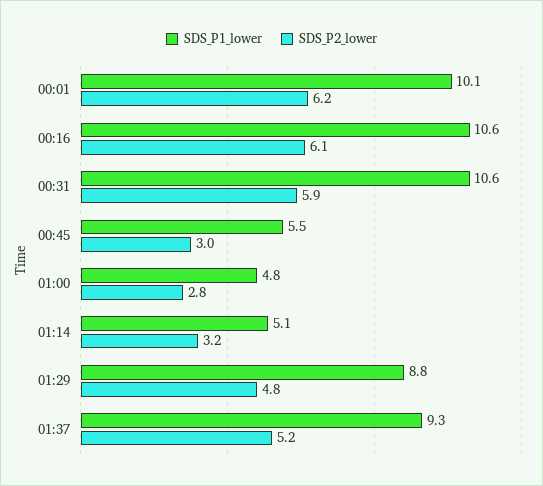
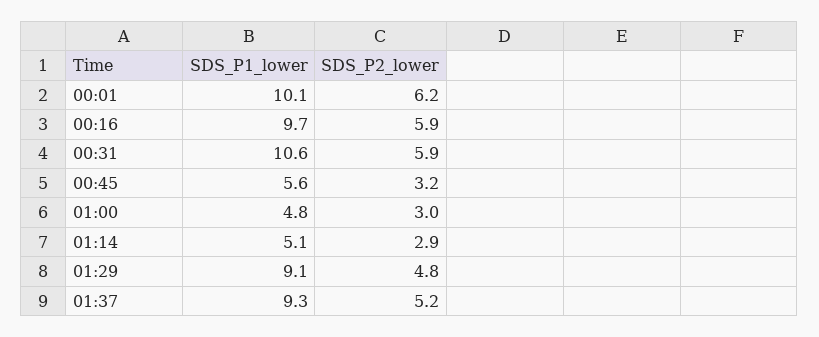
SDS_P1_lower, 00:16: 10.6 -> 9.7
SDS_P2_lower, 00:16: 6.1 -> 5.9
SDS_P1_lower, 00:45: 5.5 -> 5.6
SDS_P2_lower, 00:45: 3 -> 3.2
SDS_P2_lower, 01:00: 2.8 -> 3
SDS_P2_lower, 01:14: 3.2 -> 2.9
SDS_P1_lower, 01:29: 8.8 -> 9.1

